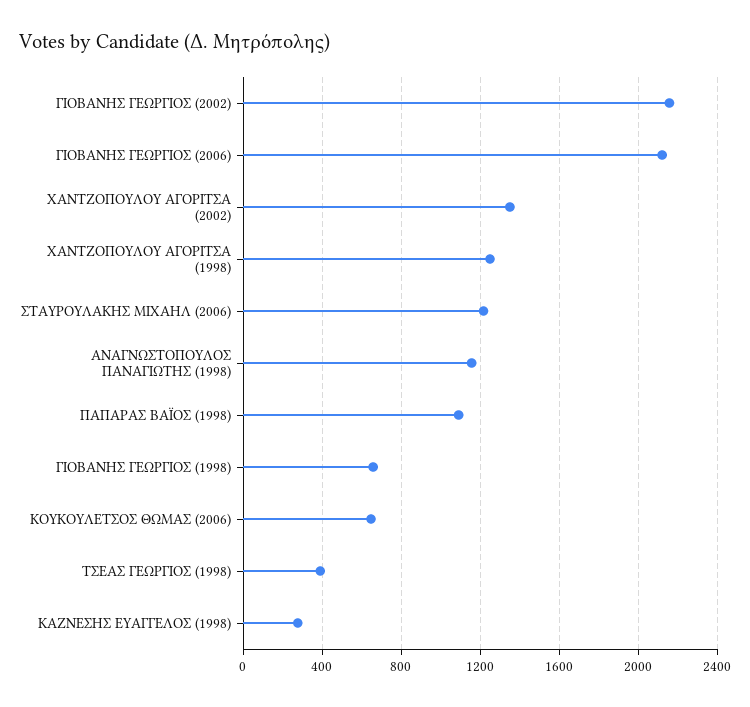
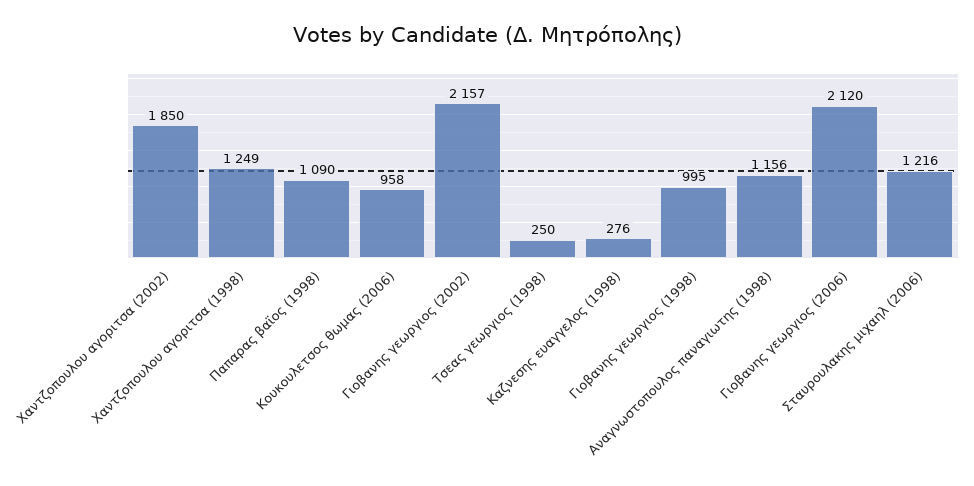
ΧΑΝΤΖΟΠΟΥΛΟΥ ΑΓΟΡΙΤΣΑ (2002): 1350 -> 1850
ΓΙΟΒΑΝΗΣ ΓΕΩΡΓΙΟΣ (1998): 650 -> 995
ΚΟΥΚΟΥΛΕΤΣΟΣ ΘΩΜΑΣ (2006): 650 -> 958
ΤΣΕΑΣ ΓΕΩΡΓΙΟΣ (1998): 400 -> 250

